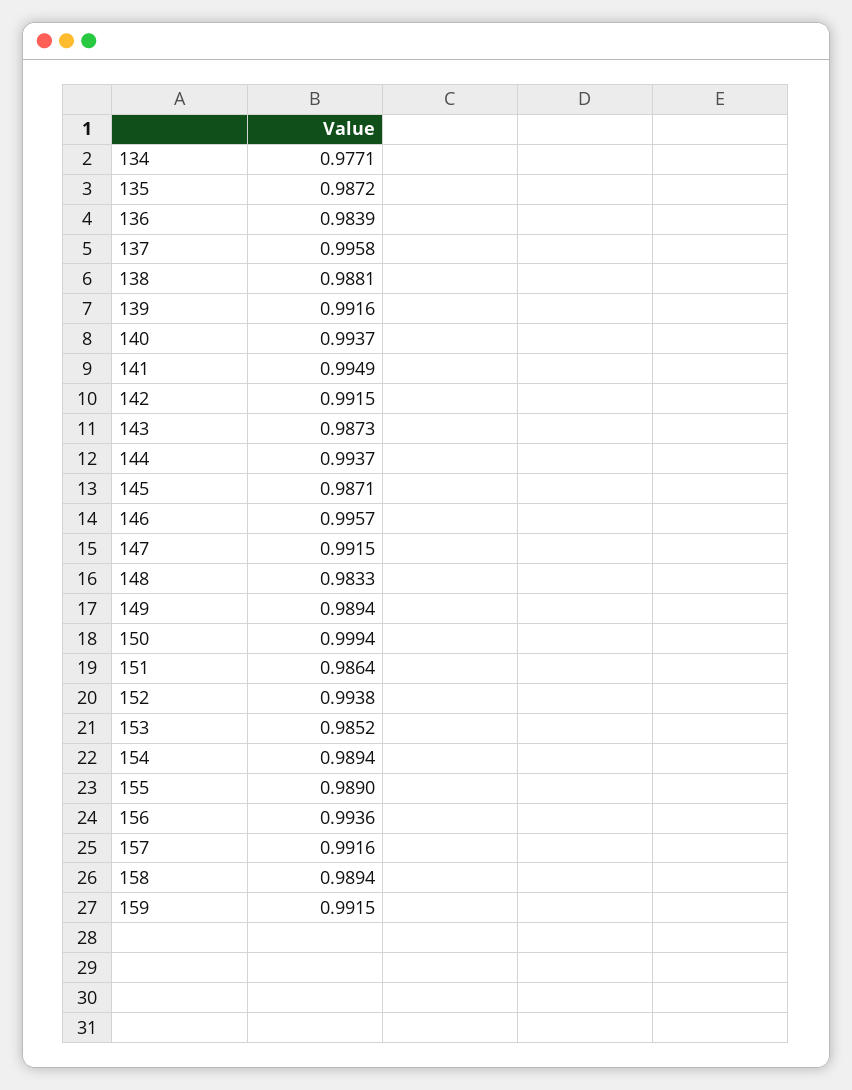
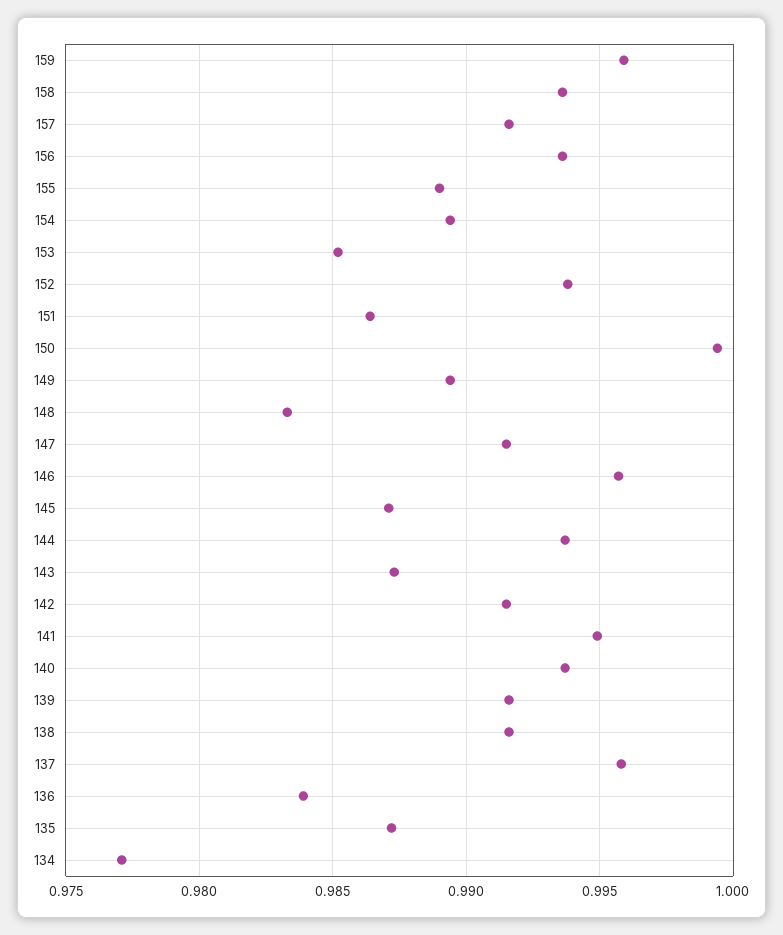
138: 0.9881 -> 0.9915
158: 0.9894 -> 0.9935
159: 0.9915 -> 0.996

